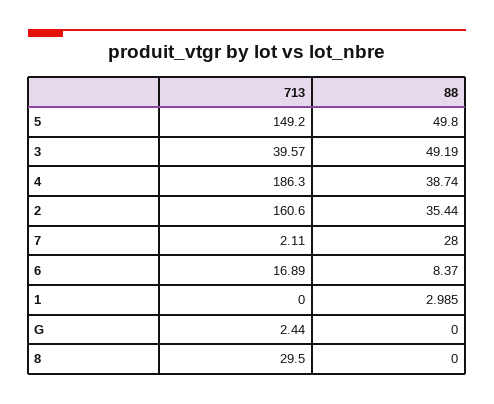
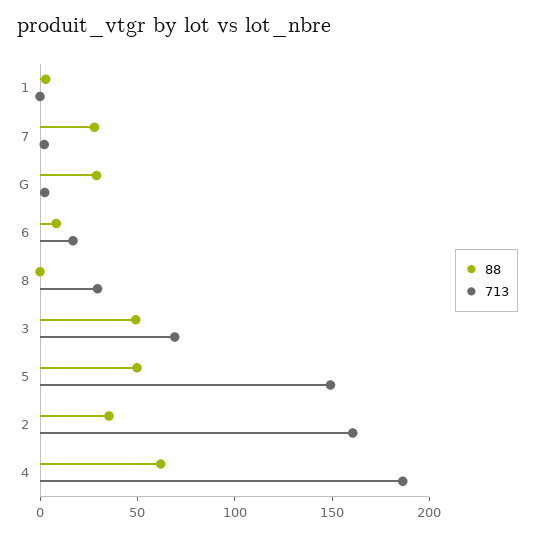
713, 3: 39.57 -> 70
88, 4: 38.74 -> 60
88, G: 0 -> 30

